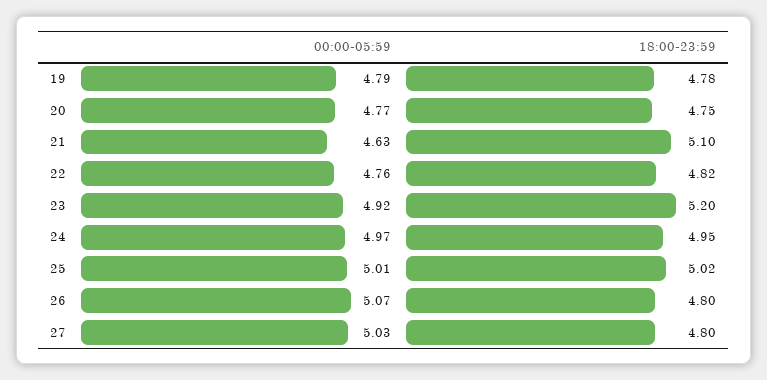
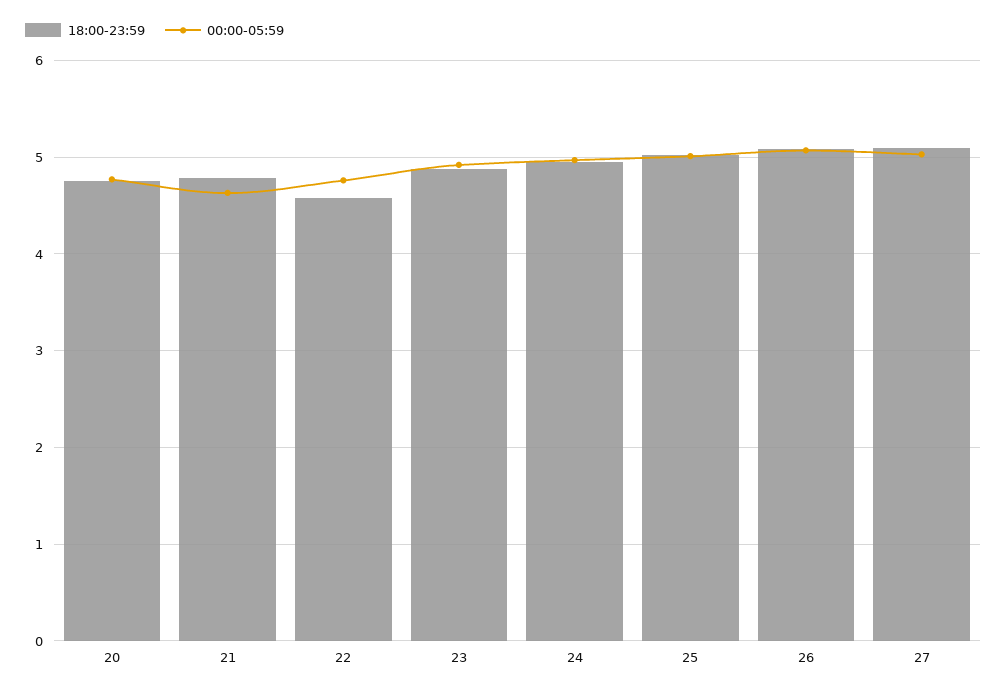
00:00-05:59, 19: 4.79 -> none
18:00-23:59, 19: 4.78 -> none
18:00-23:59, 21: 5.1 -> 4.8
18:00-23:59, 22: 4.82 -> 4.6
18:00-23:59, 23: 5.2 -> 4.9
18:00-23:59, 26: 4.8 -> 5.1
18:00-23:59, 27: 4.8 -> 5.1

